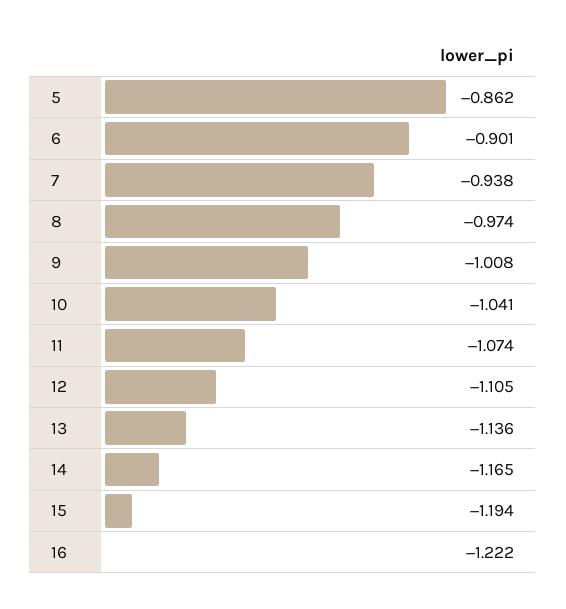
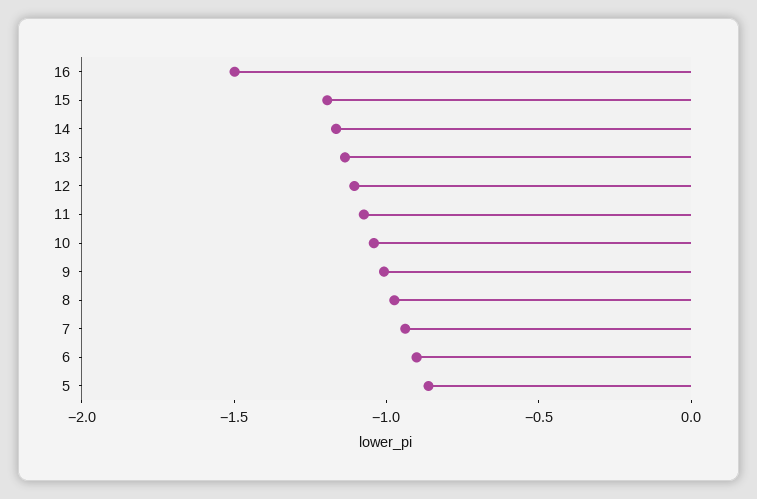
16: -1.222 -> -1.5

